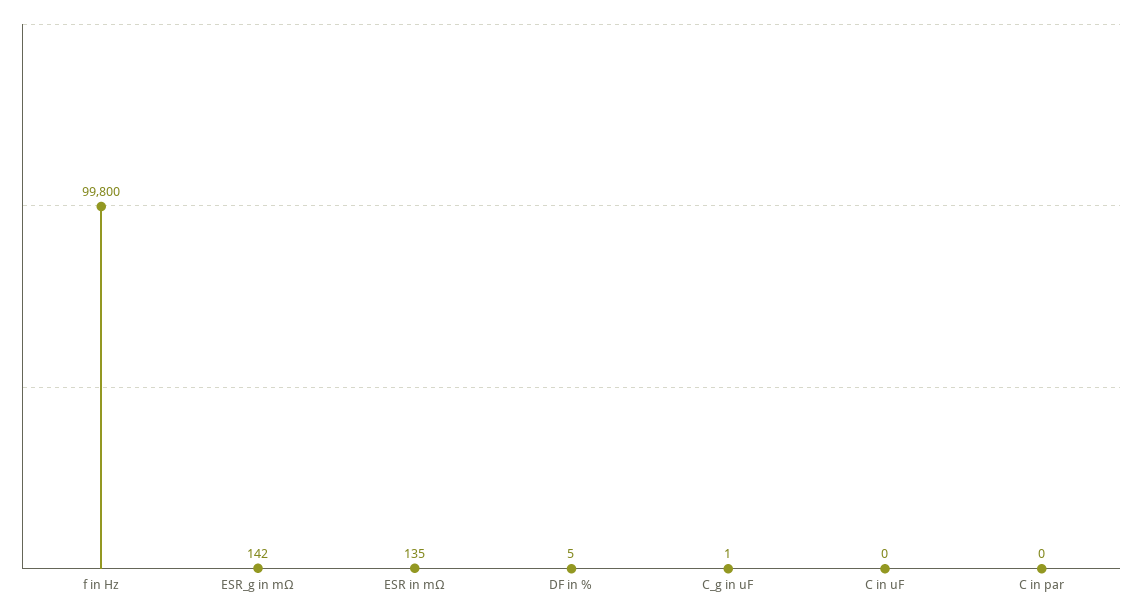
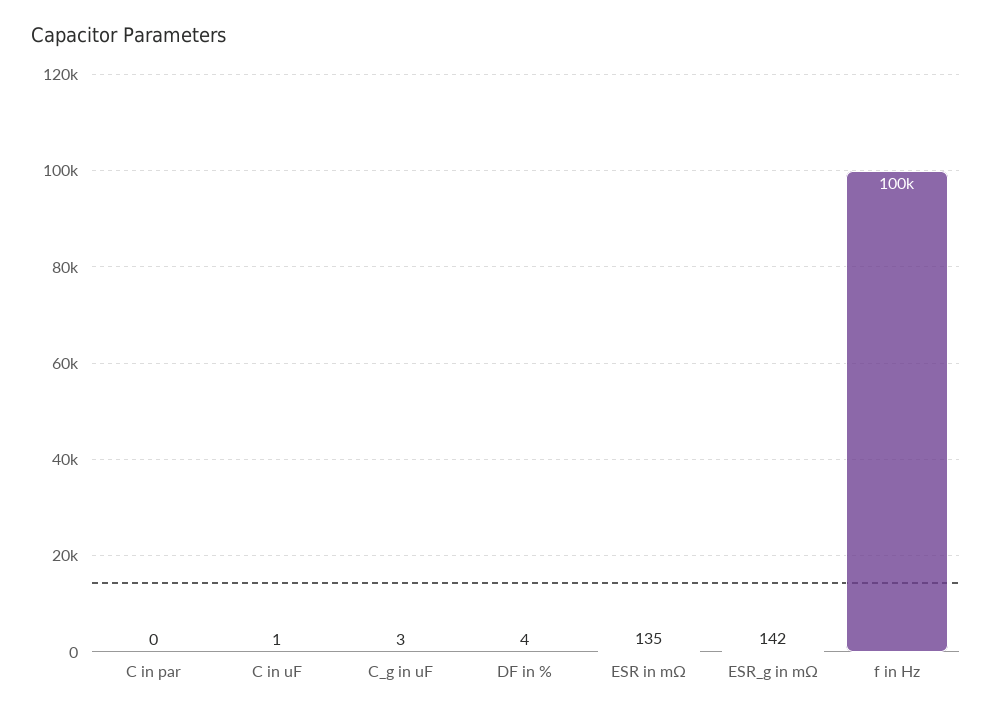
f in Hz: 99800 -> 100000
DF in %: 5 -> 4
C_g in uF: 1 -> 3
C in uF: 0 -> 1

